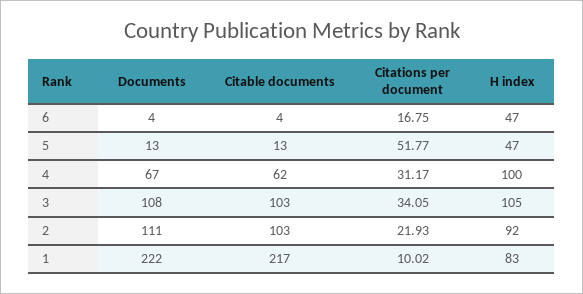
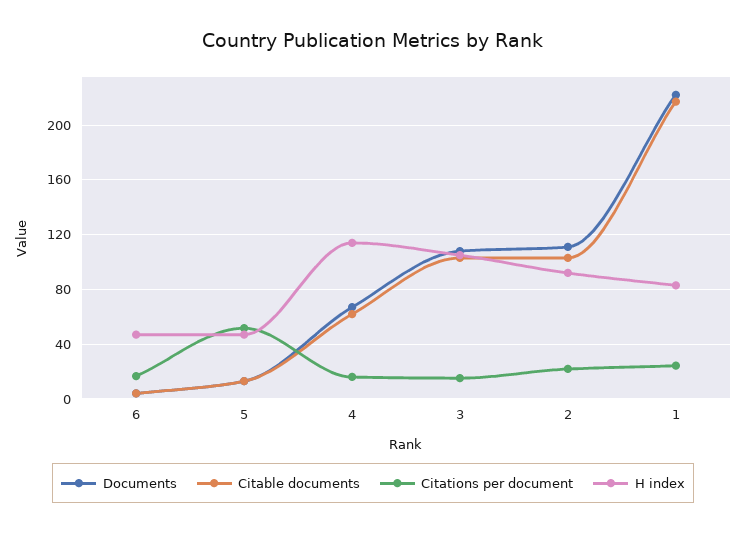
Citations per document, 4: 31.17 -> 15
H index, 4: 100 -> 115
Citations per document, 3: 34.05 -> 15
Citations per document, 1: 10.02 -> 25

